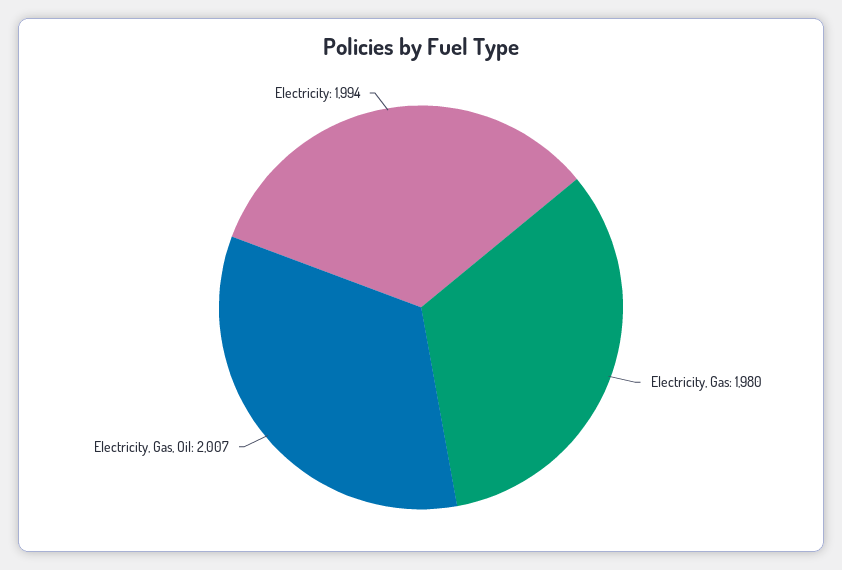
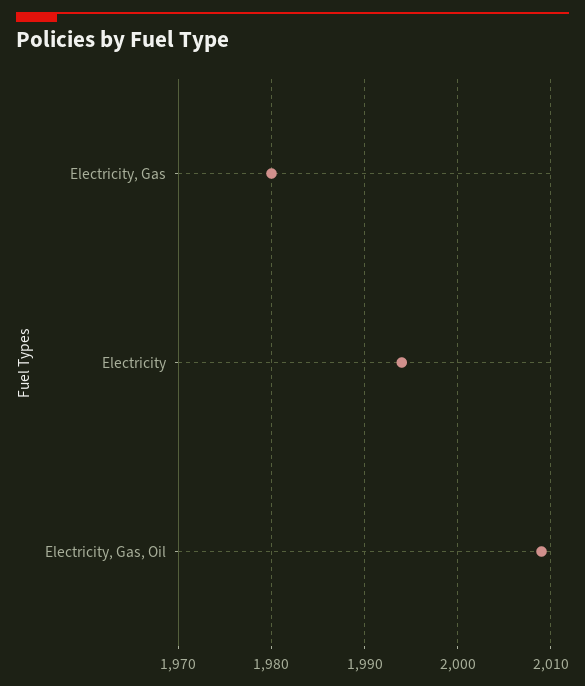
Electricity, Gas, Oil: 2007 -> 2009

